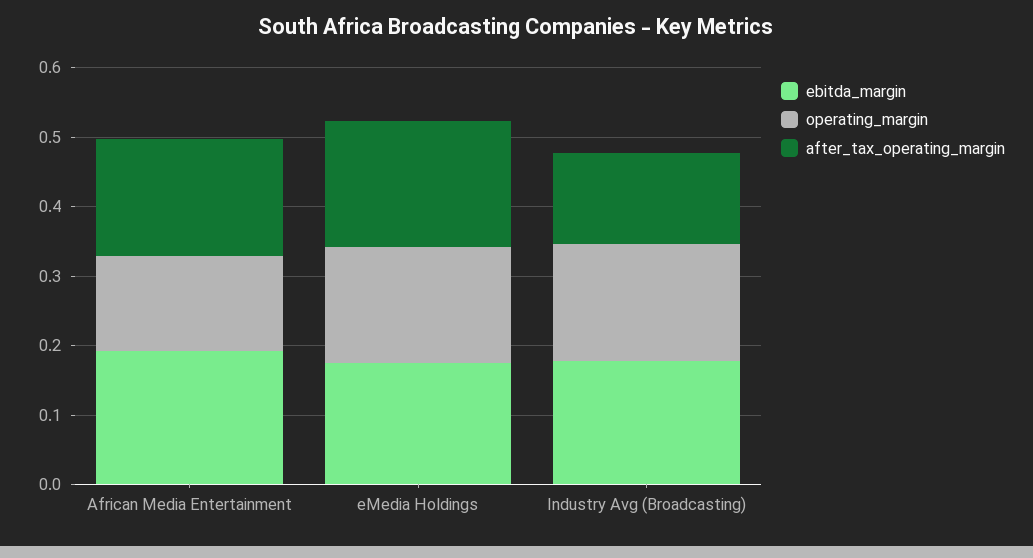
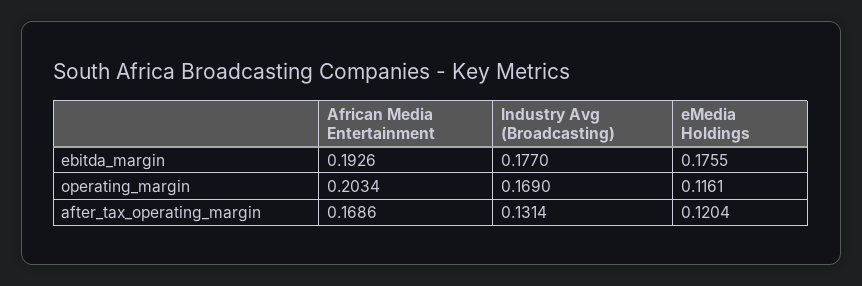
operating_margin, African Media Entertainment: 0.14 -> 0.2034
operating_margin, eMedia Holdings: 0.16 -> 0.1161
after_tax_operating_margin, eMedia Holdings: 0.18 -> 0.1204

